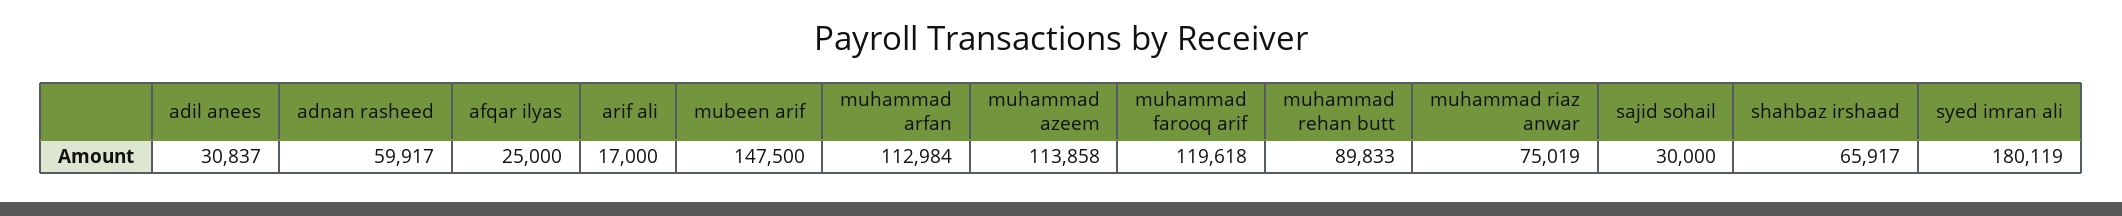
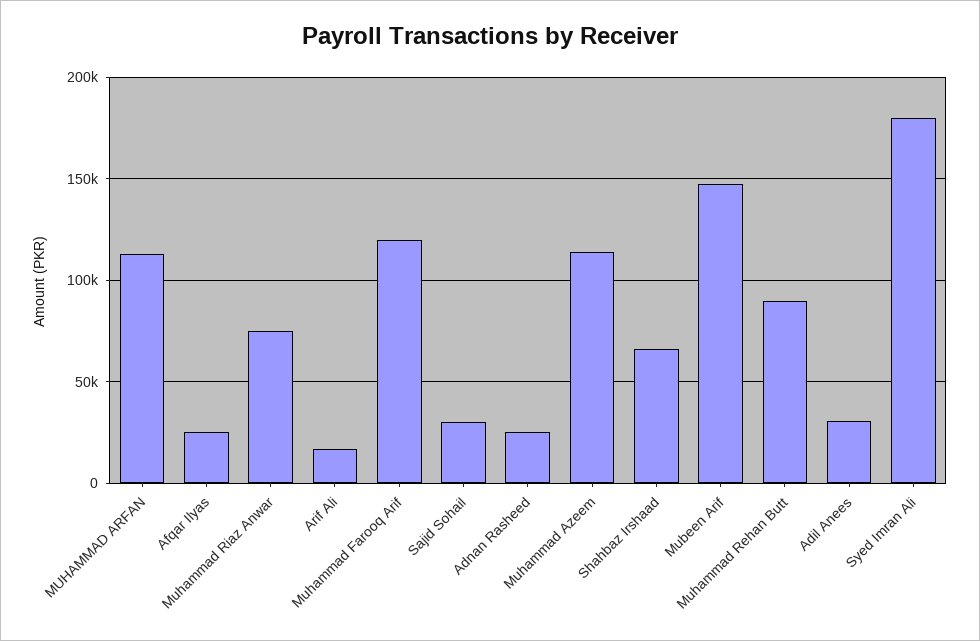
adnan rasheed: 59917 -> 25000

